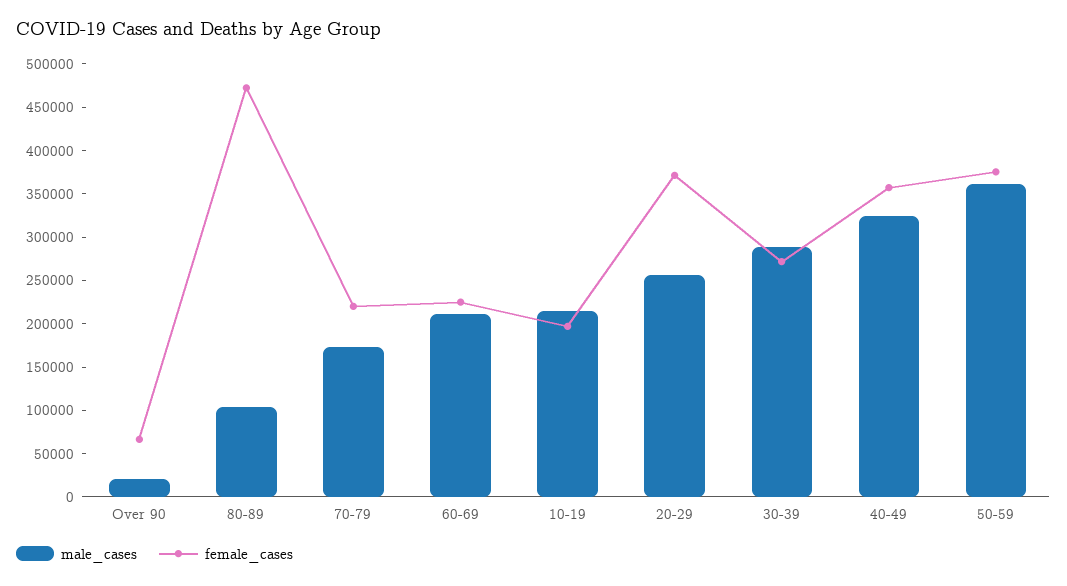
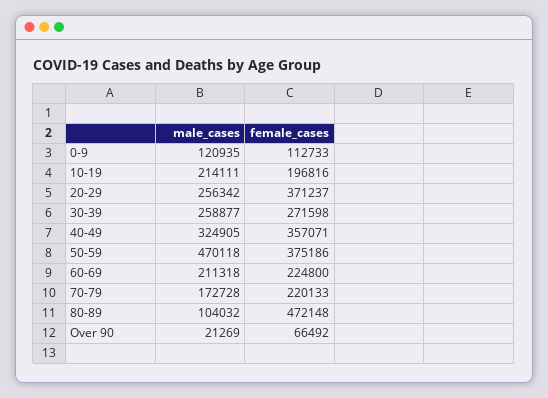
male_cases, 30-39: 290000 -> 258877
male_cases, 50-59: 360000 -> 470118
male_cases, 0-9: none -> 120935
female_cases, 0-9: none -> 112733

